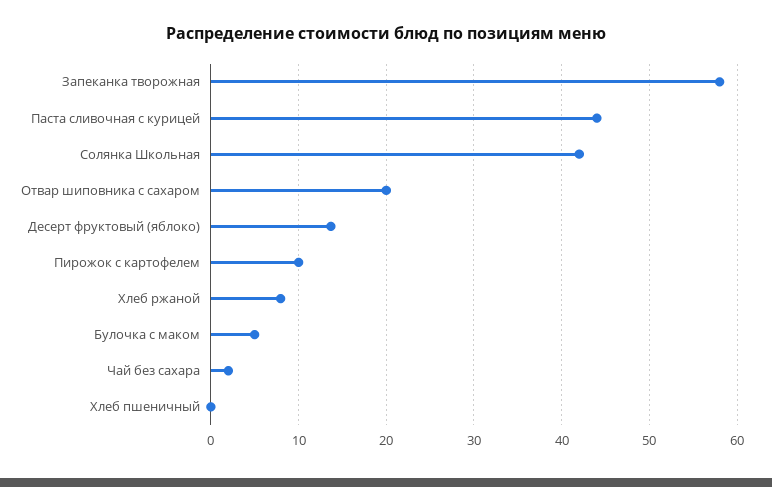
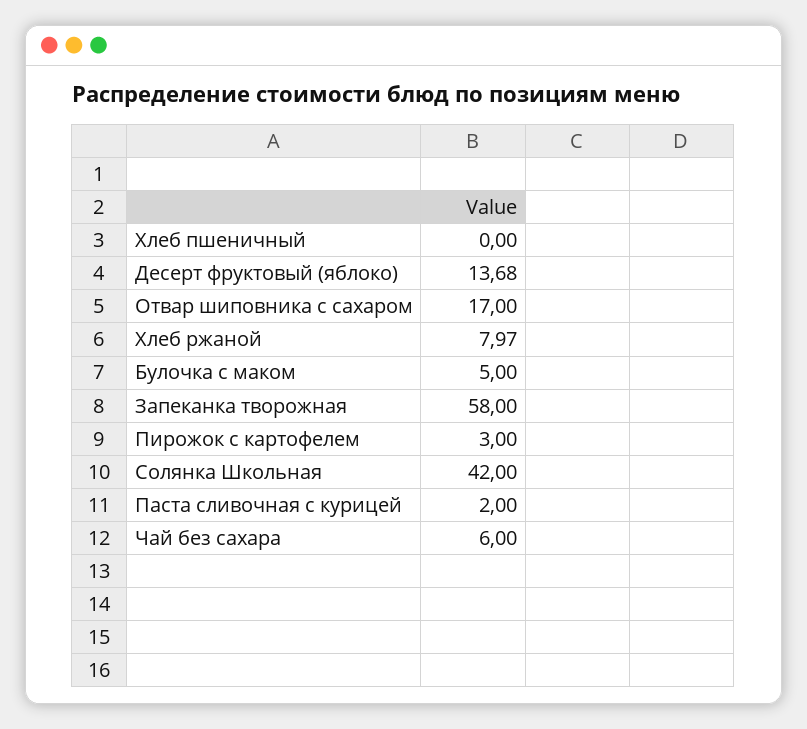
Паста сливочная с курицей: 44 -> 2
Отвар шиповника с сахаром: 20 -> 17
Пирожок с картофелем: 10 -> 3
Чай без сахара: 2 -> 6

